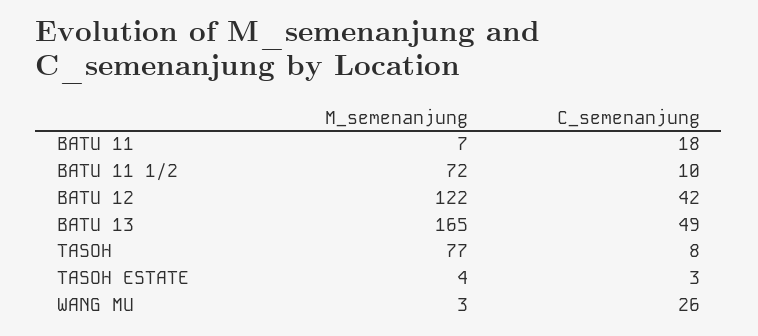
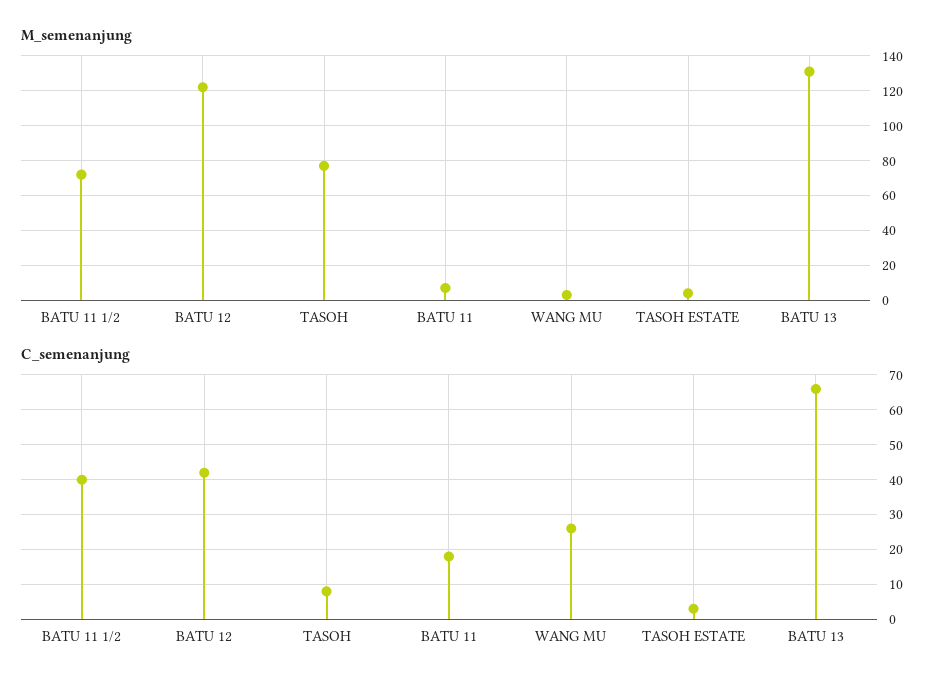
C_semenanjung, BATU 11 1/2: 10 -> 40
M_semenanjung, BATU 13: 165 -> 130
C_semenanjung, BATU 13: 49 -> 65

